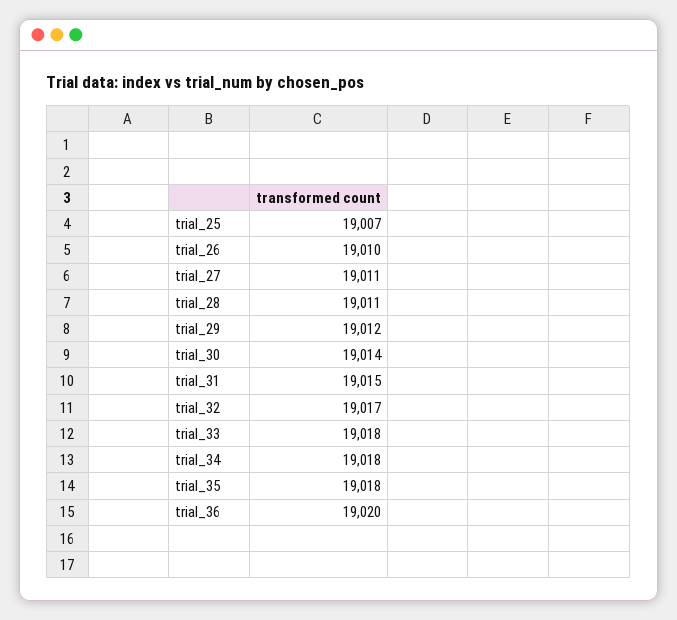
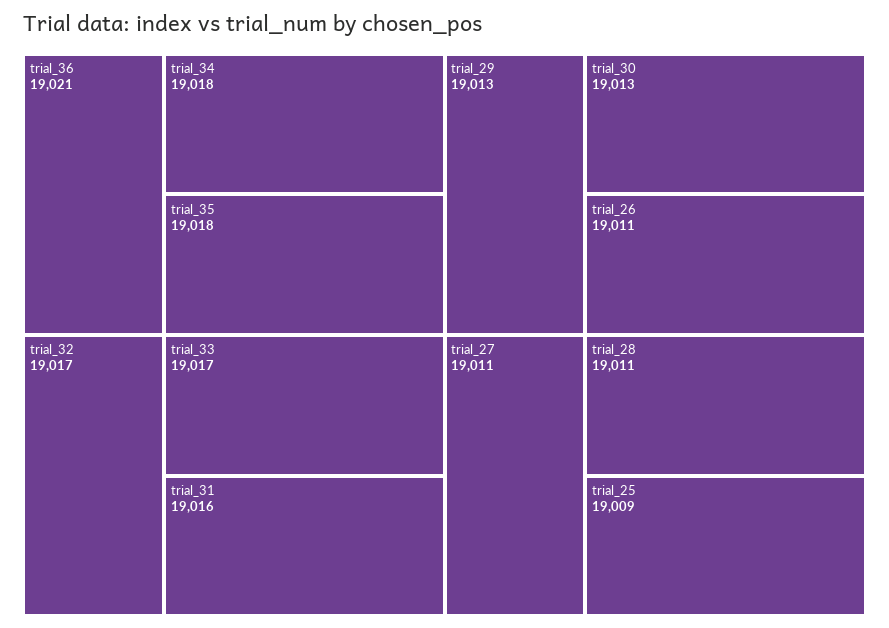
trial_25: 19007 -> 19009
trial_26: 19010 -> 19011
trial_29: 19012 -> 19013
trial_30: 19014 -> 19013
trial_31: 19015 -> 19016
trial_33: 19018 -> 19017
trial_36: 19020 -> 19021

